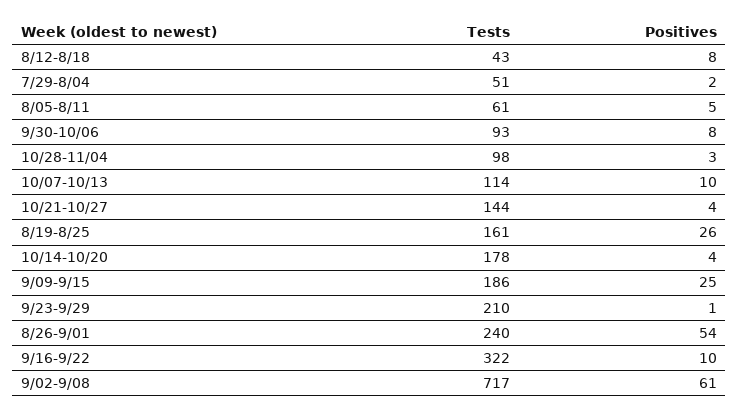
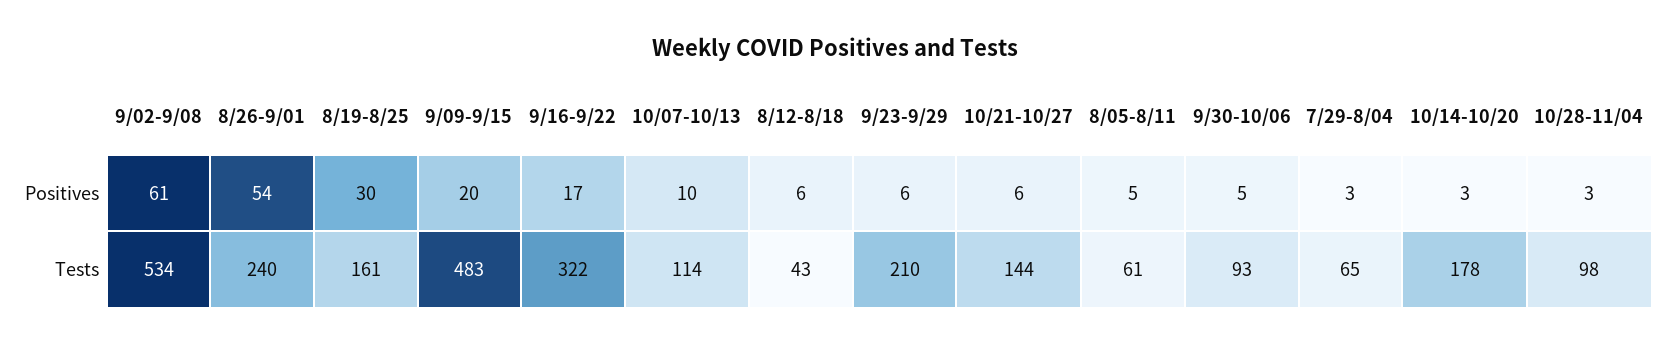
Positives, 8/12-8/18: 8 -> 6
Tests, 7/29-8/04: 51 -> 65
Positives, 7/29-8/04: 2 -> 3
Positives, 9/30-10/06: 8 -> 5
Positives, 10/21-10/27: 4 -> 6
Positives, 8/19-8/25: 26 -> 30
Positives, 10/14-10/20: 4 -> 3
Tests, 9/09-9/15: 186 -> 483
Positives, 9/09-9/15: 25 -> 20
Positives, 9/23-9/29: 1 -> 6
Positives, 9/16-9/22: 10 -> 17
Tests, 9/02-9/08: 717 -> 534

